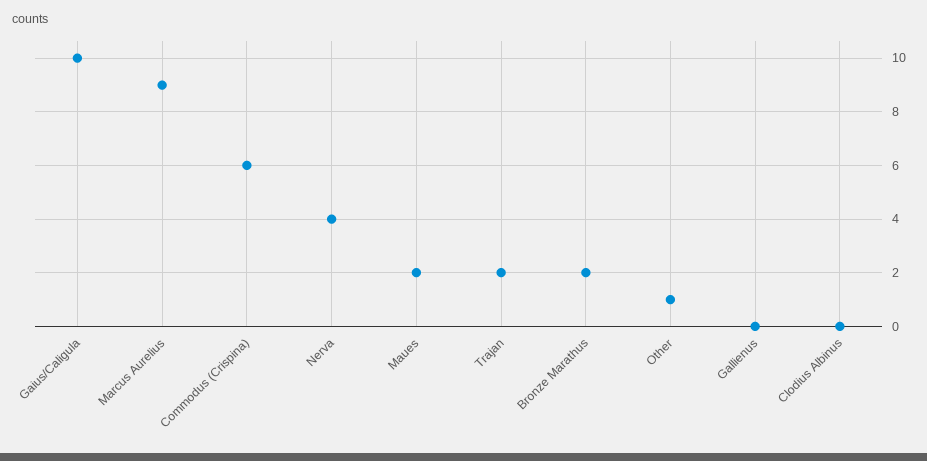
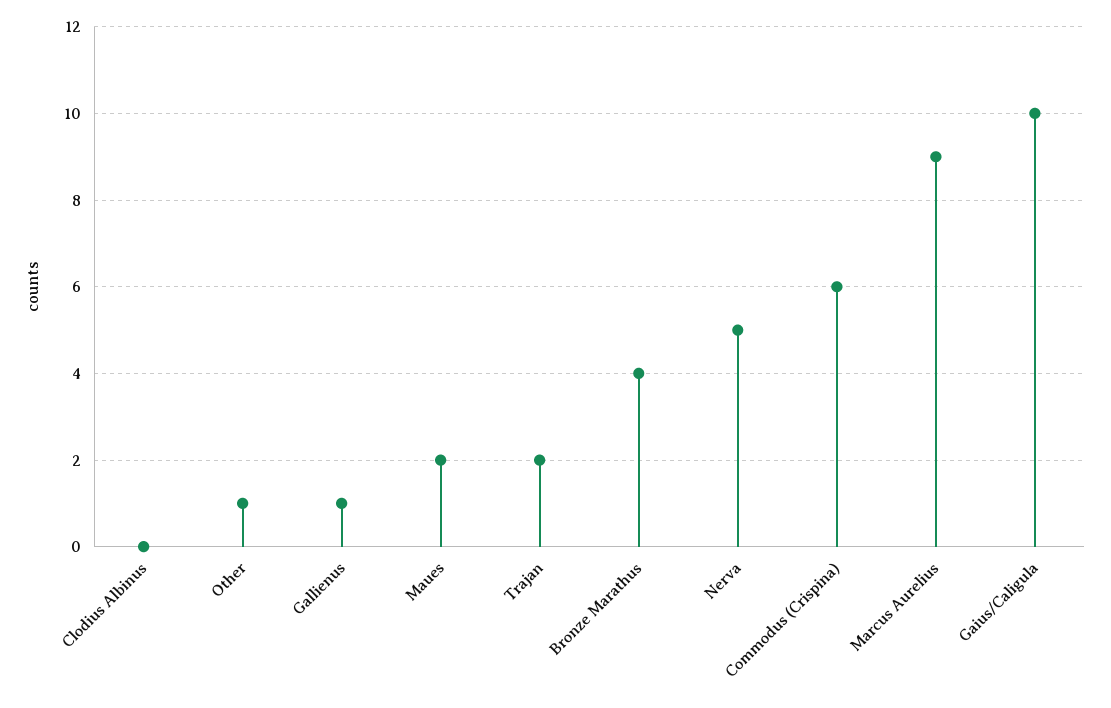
Nerva: 4 -> 5
Bronze Marathus: 2 -> 4
Gallienus: 0 -> 1

